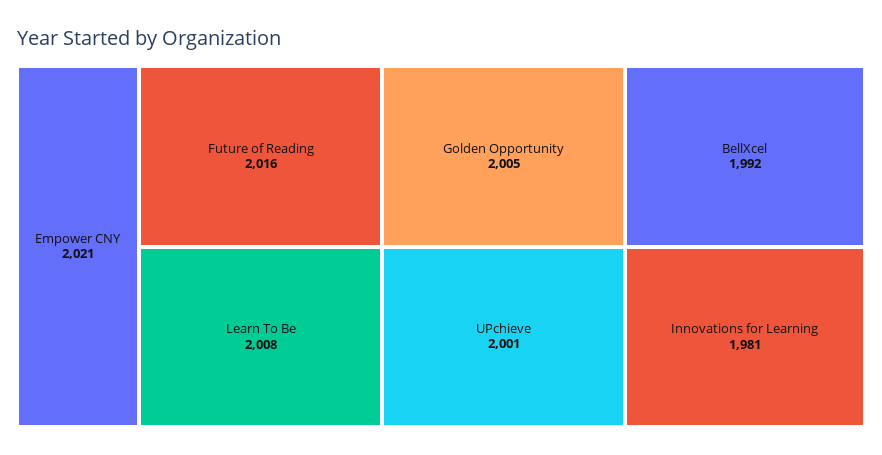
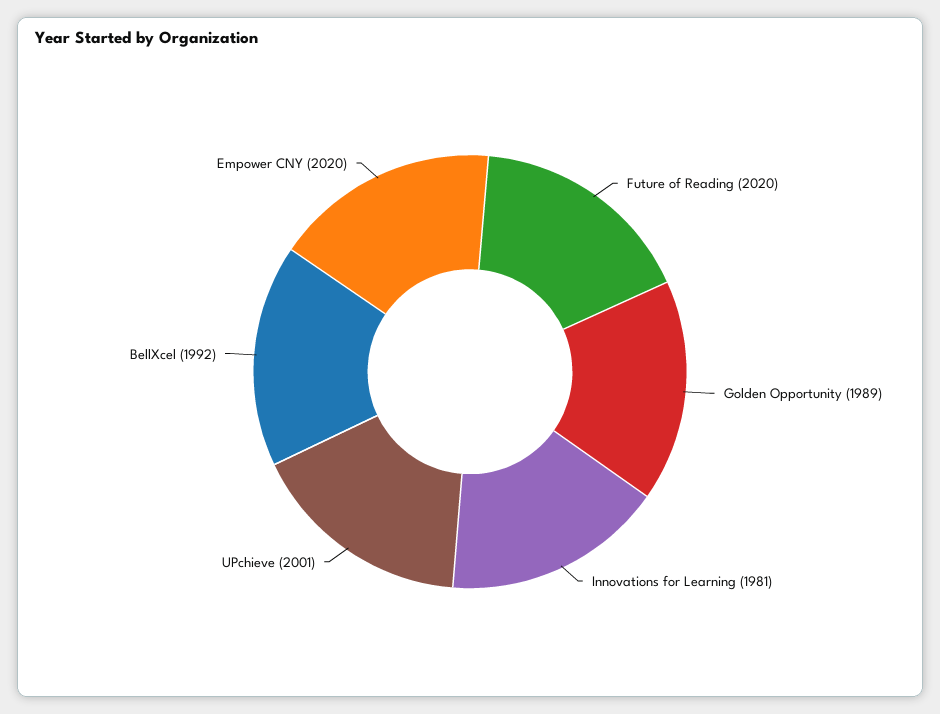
Empower CNY: 2021 -> 2020
Future of Reading: 2016 -> 2020
Learn To Be: 2008 -> none
Golden Opportunity: 2005 -> 1989

